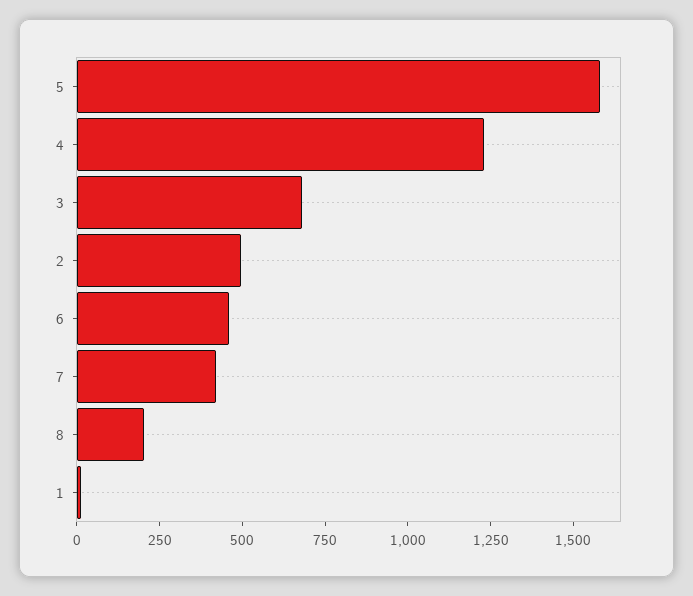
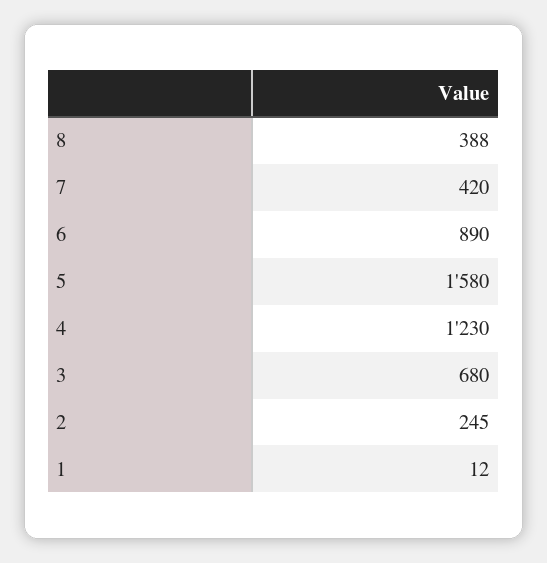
2: 500 -> 245
6: 450 -> 890
8: 200 -> 388

